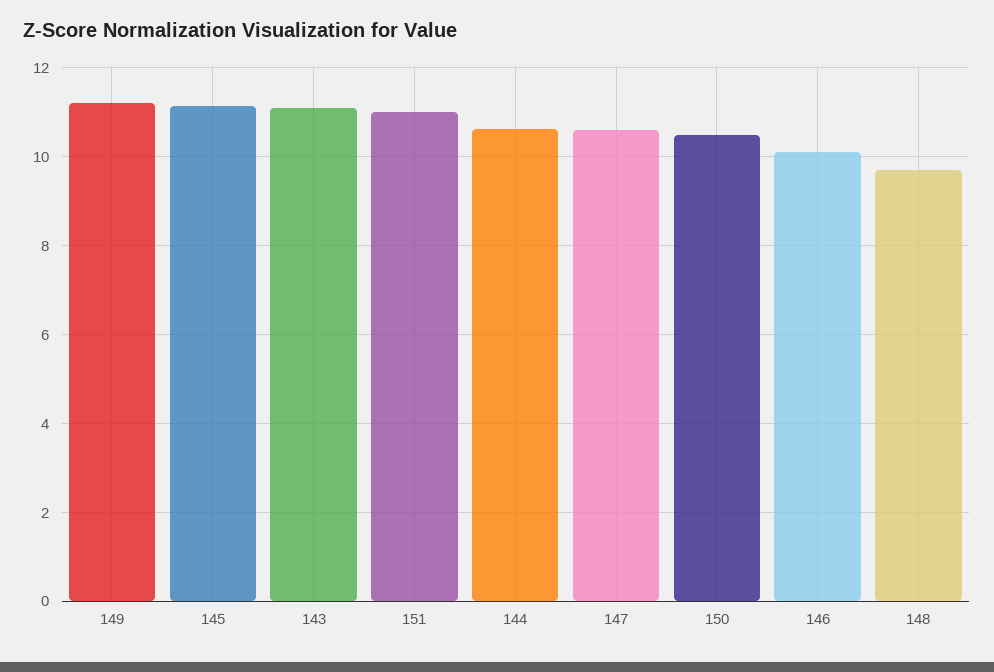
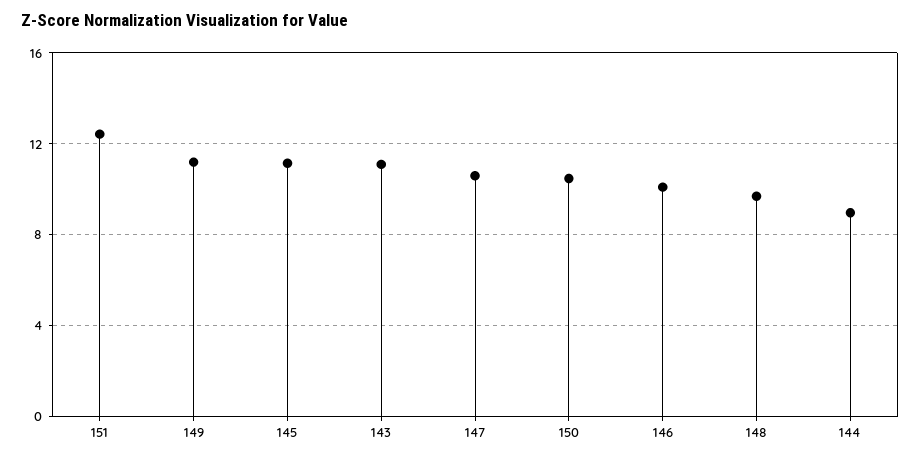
151: 11 -> 12.5
144: 10.6 -> 9

